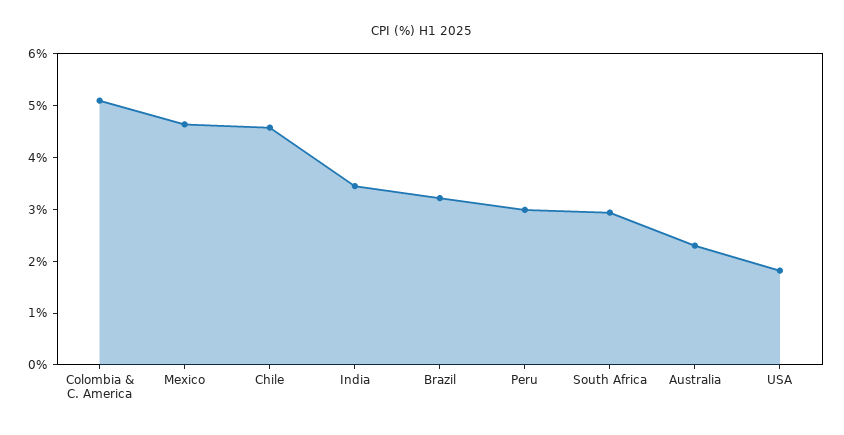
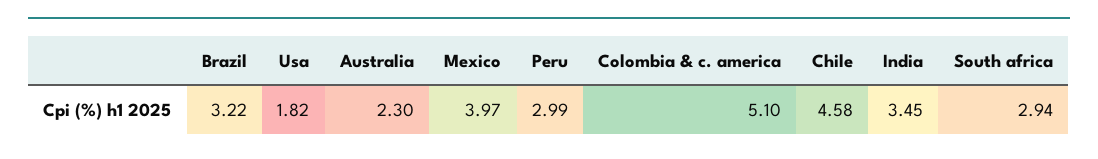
Mexico: 4.6 -> 3.97

